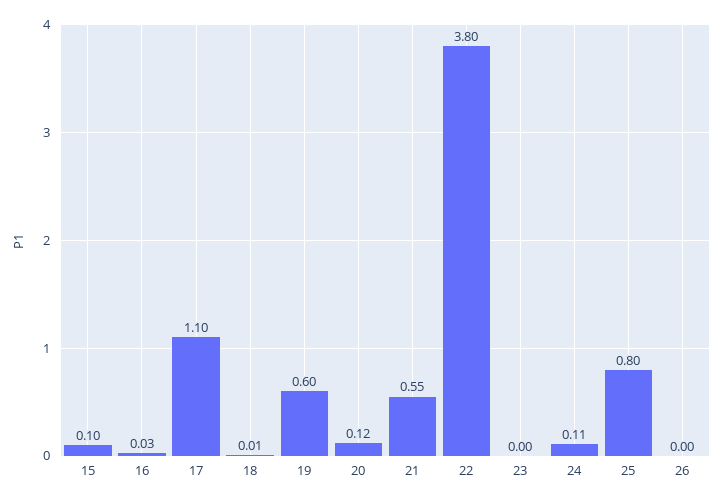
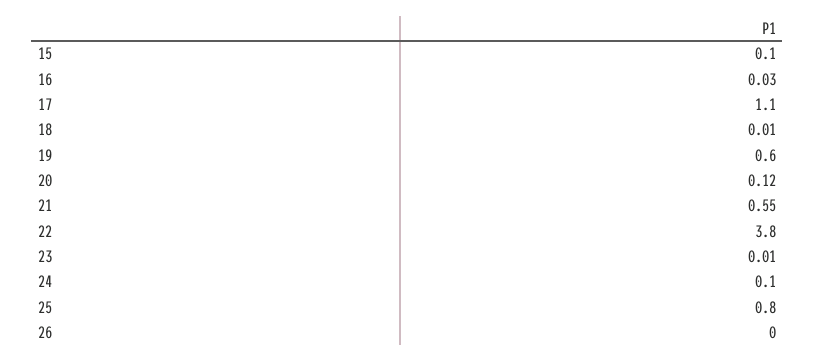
23: 0 -> 0.01
24: 0.11 -> 0.1

